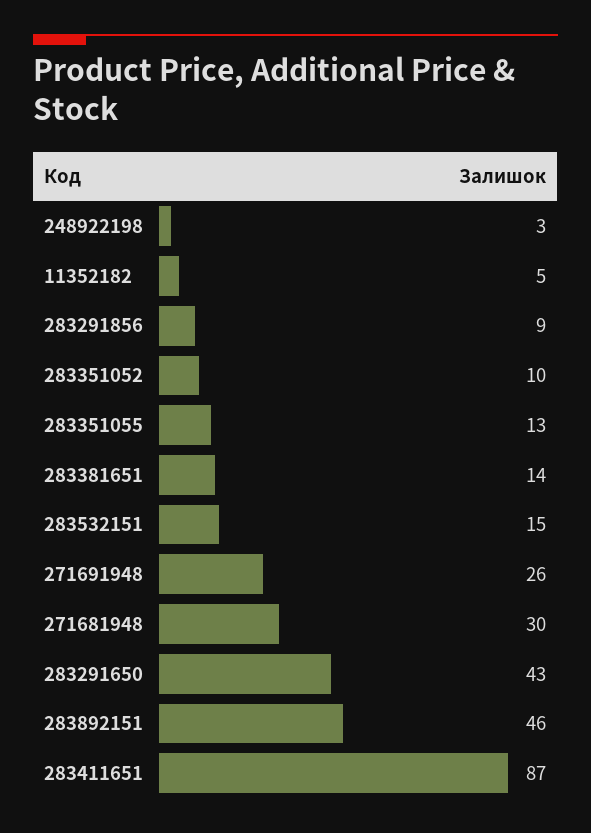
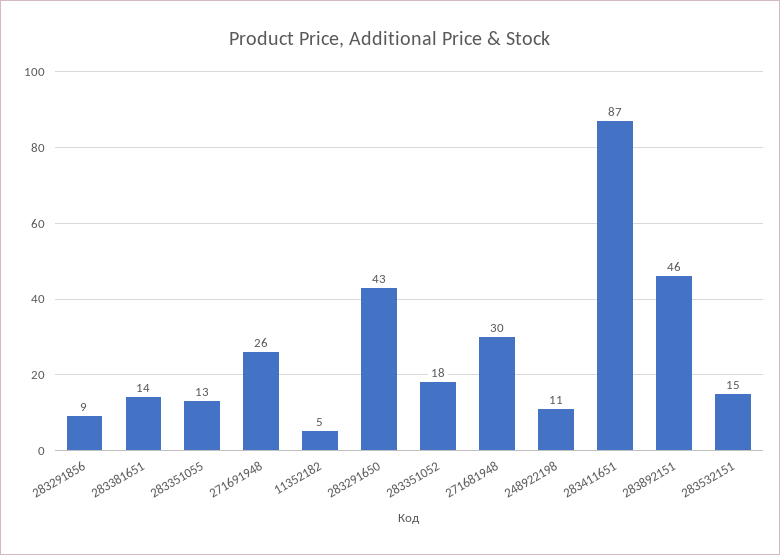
248922198: 3 -> 11
283351052: 10 -> 18

